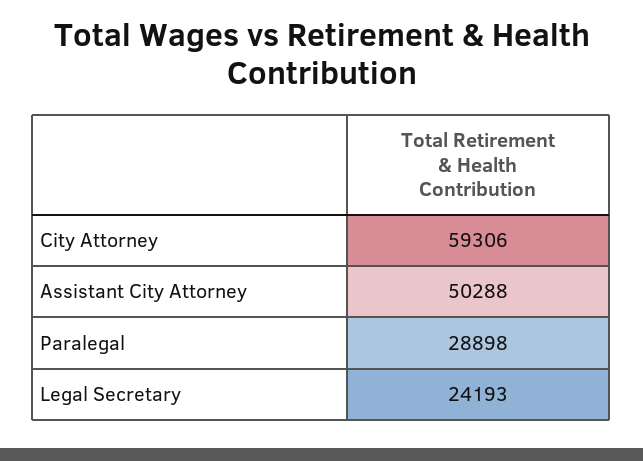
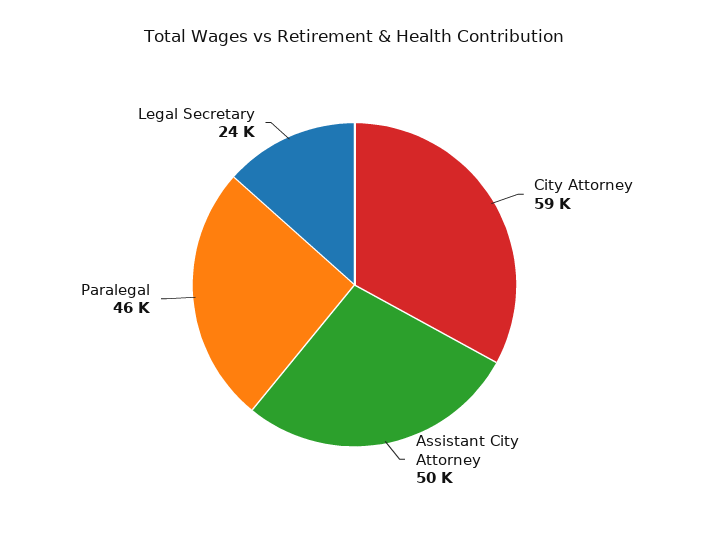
Paralegal: 28898 -> 46000

